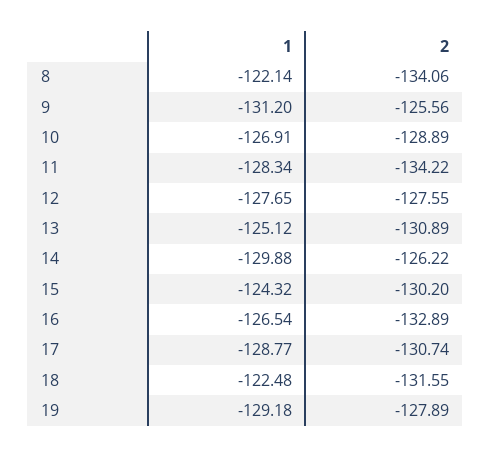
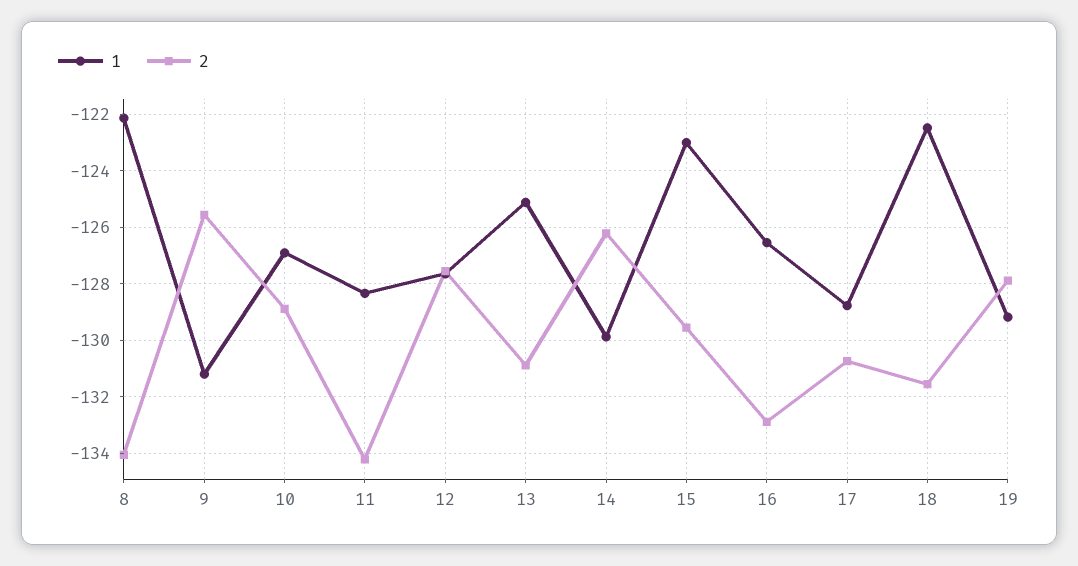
1, 15: -124.32 -> -123
2, 15: -130.2 -> -129.5

